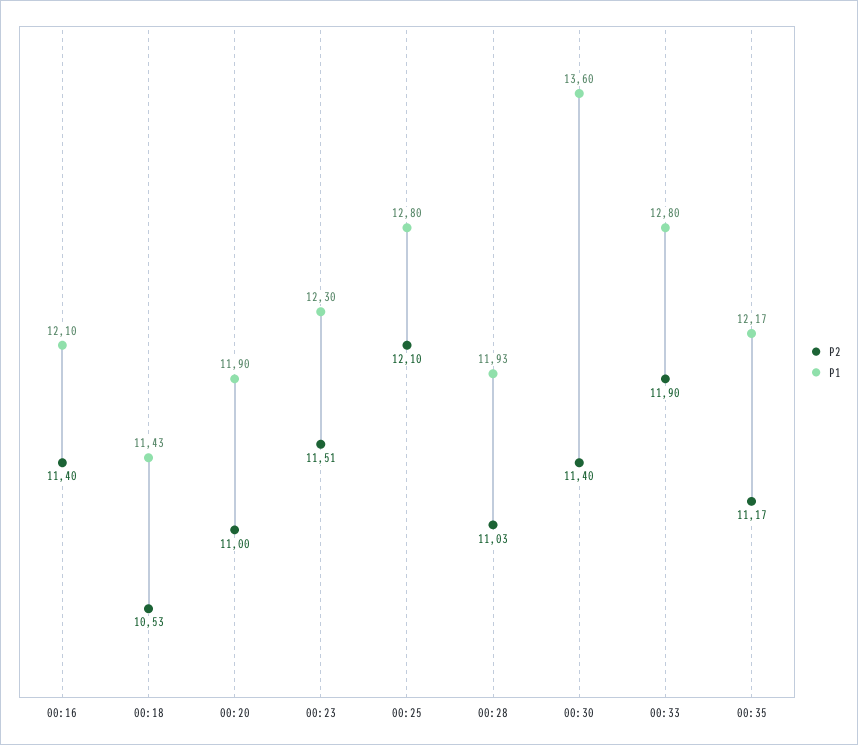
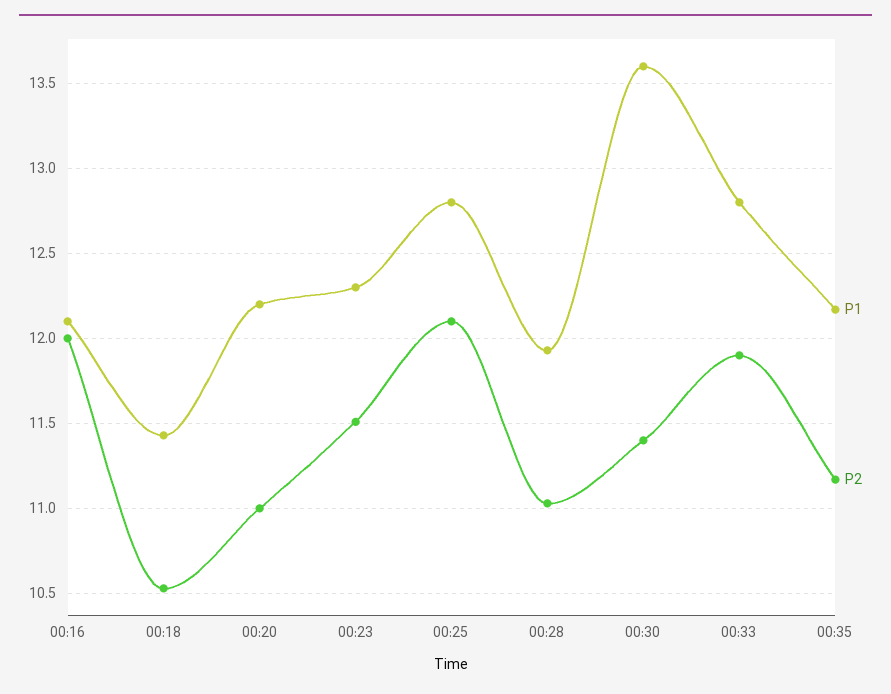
P2, 00:16: 11.4 -> 12
P1, 00:20: 11.9 -> 12.2

